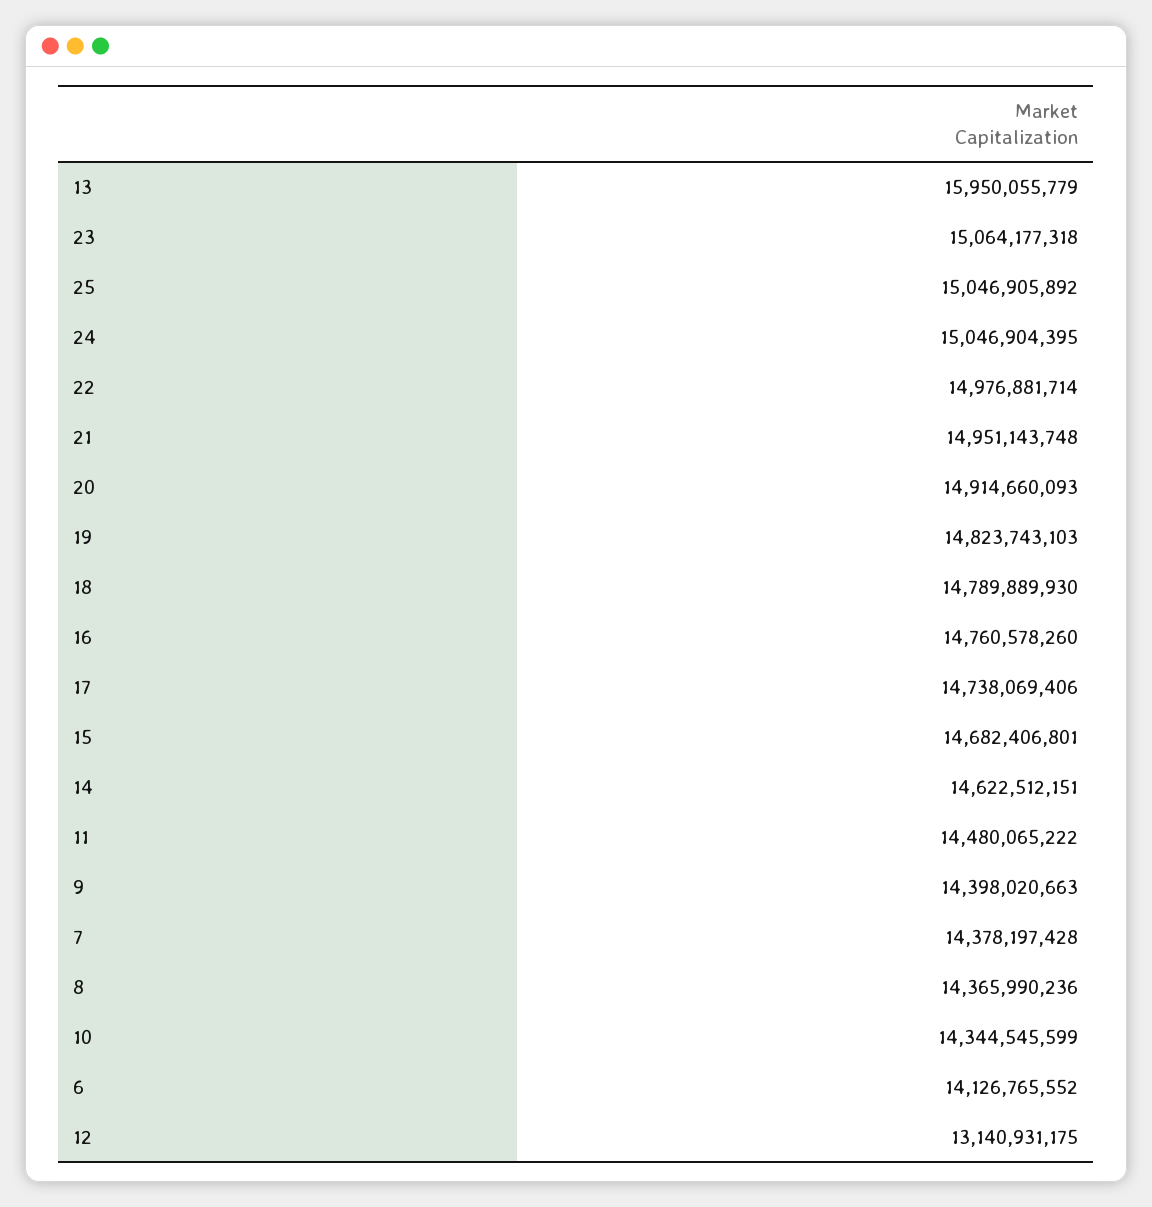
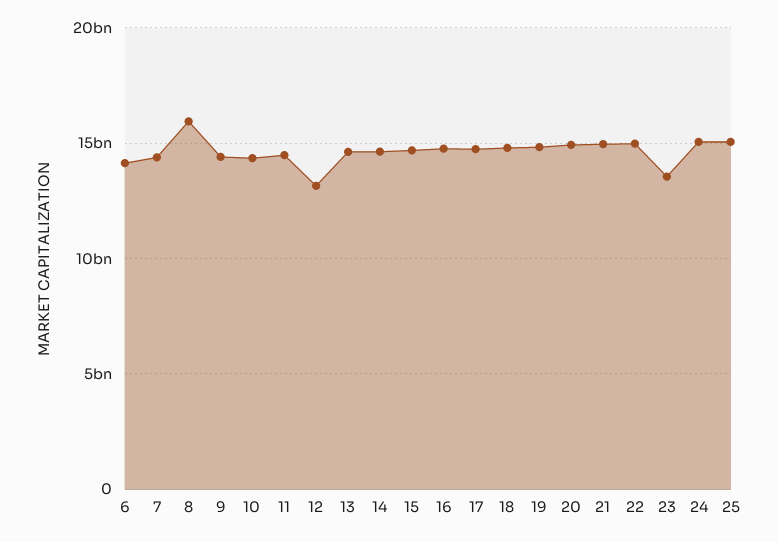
13: 15950055779 -> 14500000000
23: 15064177318 -> 13500000000
8: 14365990236 -> 16000000000

